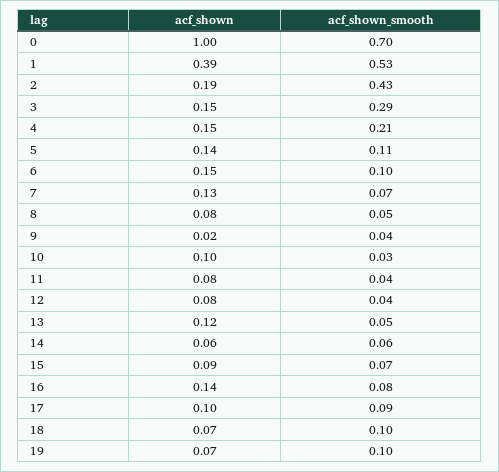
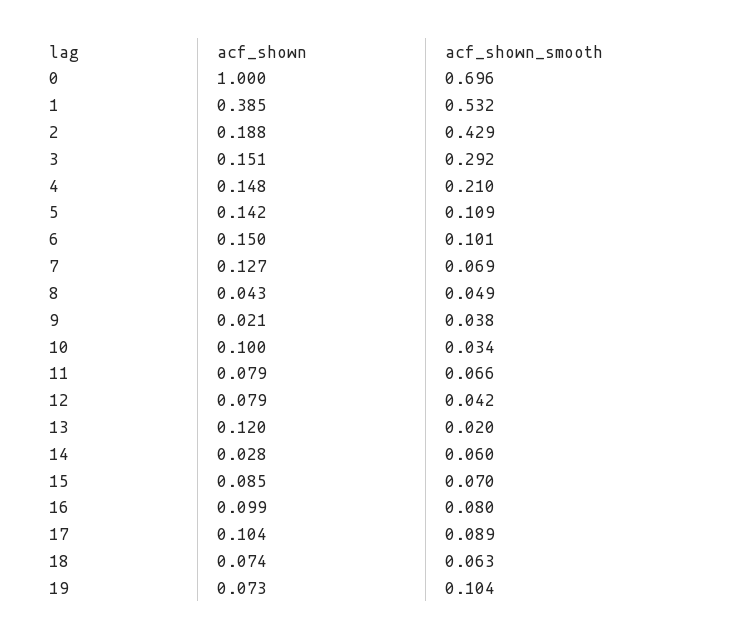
acf_shown, 8: 0.08 -> 0.043
acf_shown_smooth, 11: 0.04 -> 0.066
acf_shown_smooth, 13: 0.05 -> 0.02
acf_shown, 14: 0.06 -> 0.028
acf_shown, 16: 0.14 -> 0.099
acf_shown_smooth, 18: 0.1 -> 0.063

